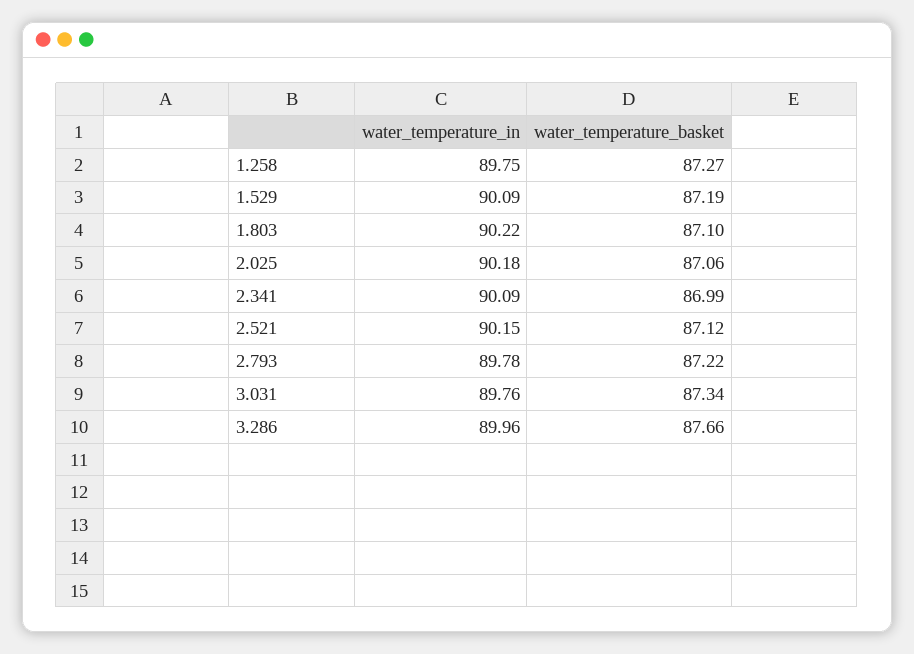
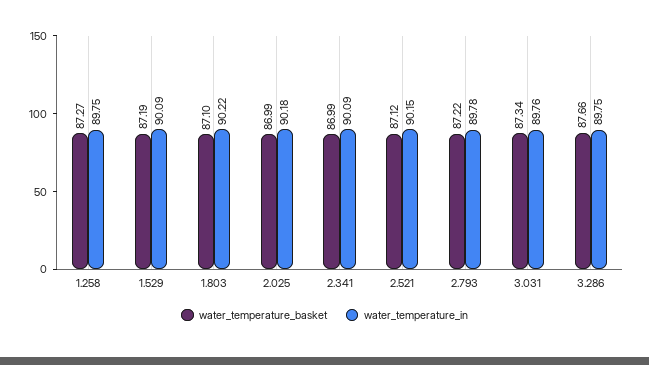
water_temperature_basket, 2.025: 87.06 -> 86.99
water_temperature_in, 3.286: 89.96 -> 89.75

